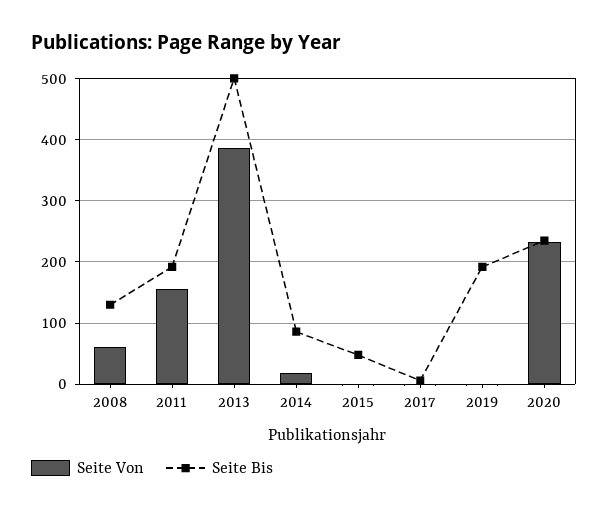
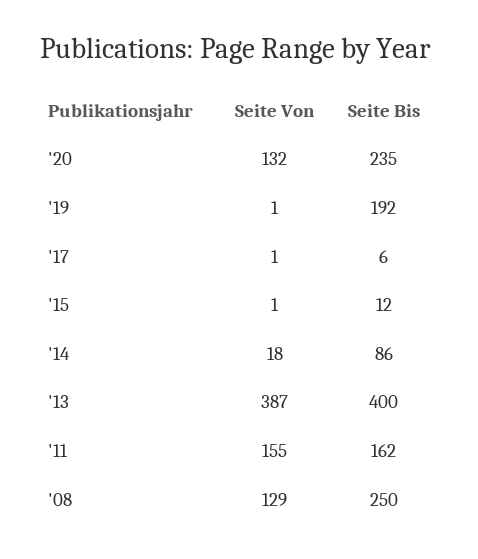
Seite Von, 2008: 60 -> 129
Seite Bis, 2008: 130 -> 250
Seite Bis, 2011: 190 -> 162
Seite Bis, 2013: 500 -> 400
Seite Bis, 2015: 50 -> 12
Seite Von, 2020: 230 -> 132

